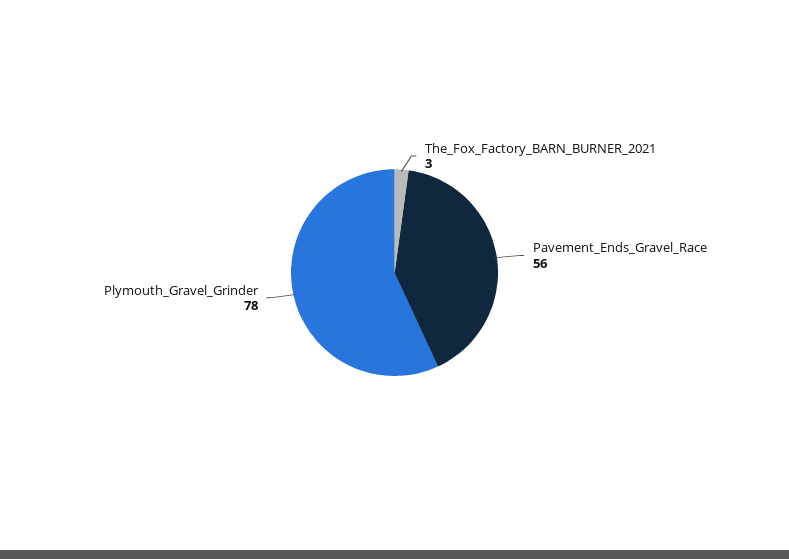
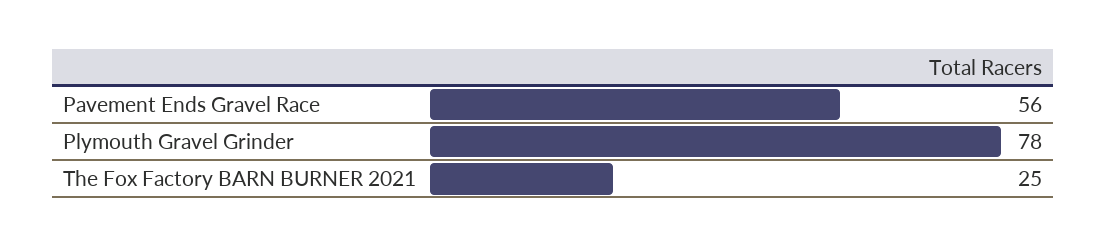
The_Fox_Factory_BARN_BURNER_2021: 3 -> 25

